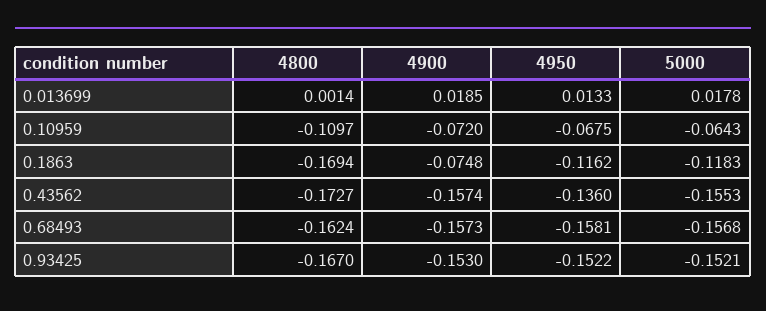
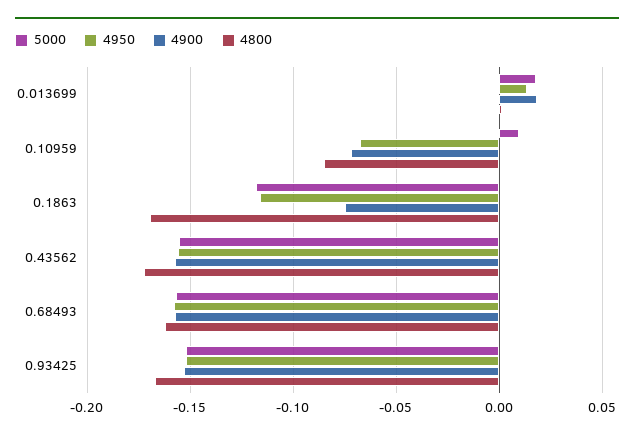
4800, 0.10959: -0.1097 -> -0.085
5000, 0.10959: -0.0643 -> 0.01
4950, 0.43562: -0.136 -> -0.155

